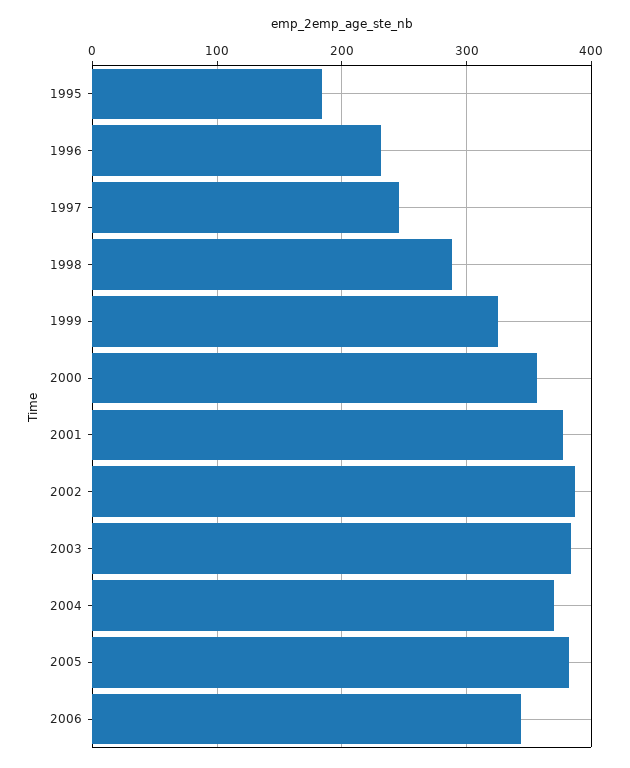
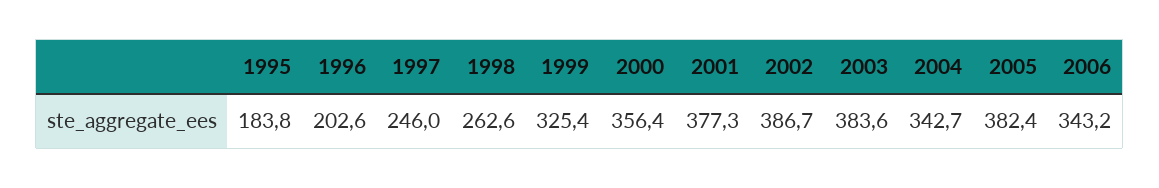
1996: 230 -> 202.6
1998: 290 -> 262.6
2004: 370 -> 342.7

